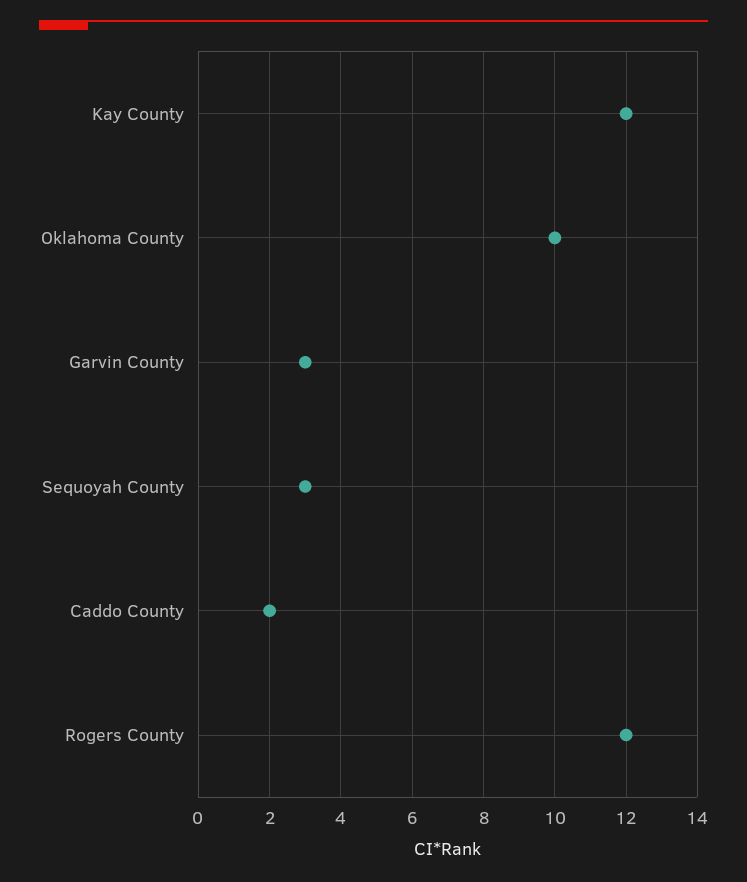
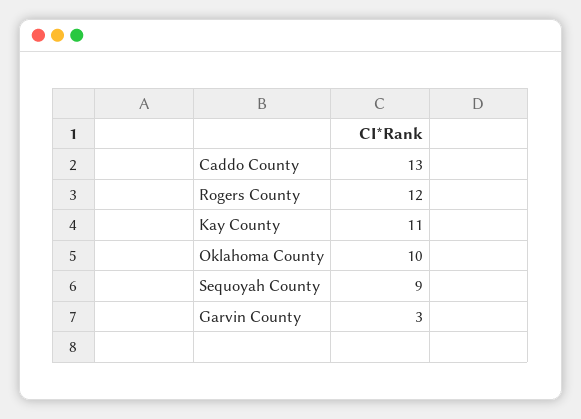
Kay County: 12 -> 11
Sequoyah County: 3 -> 9
Caddo County: 2 -> 13

